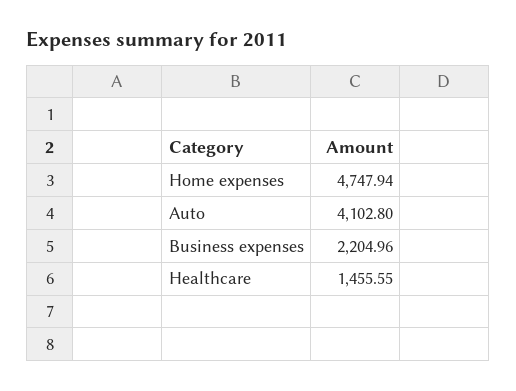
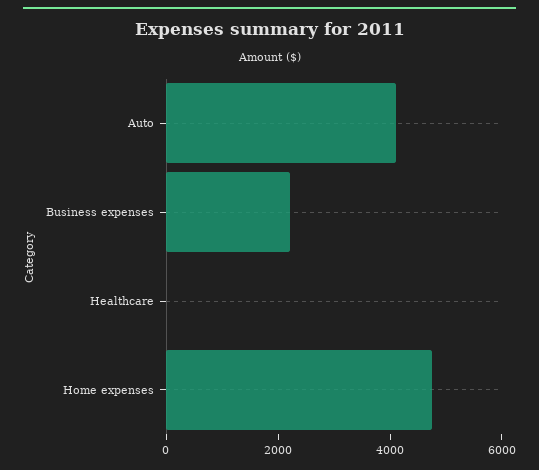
Healthcare: 1455.55 -> 0

